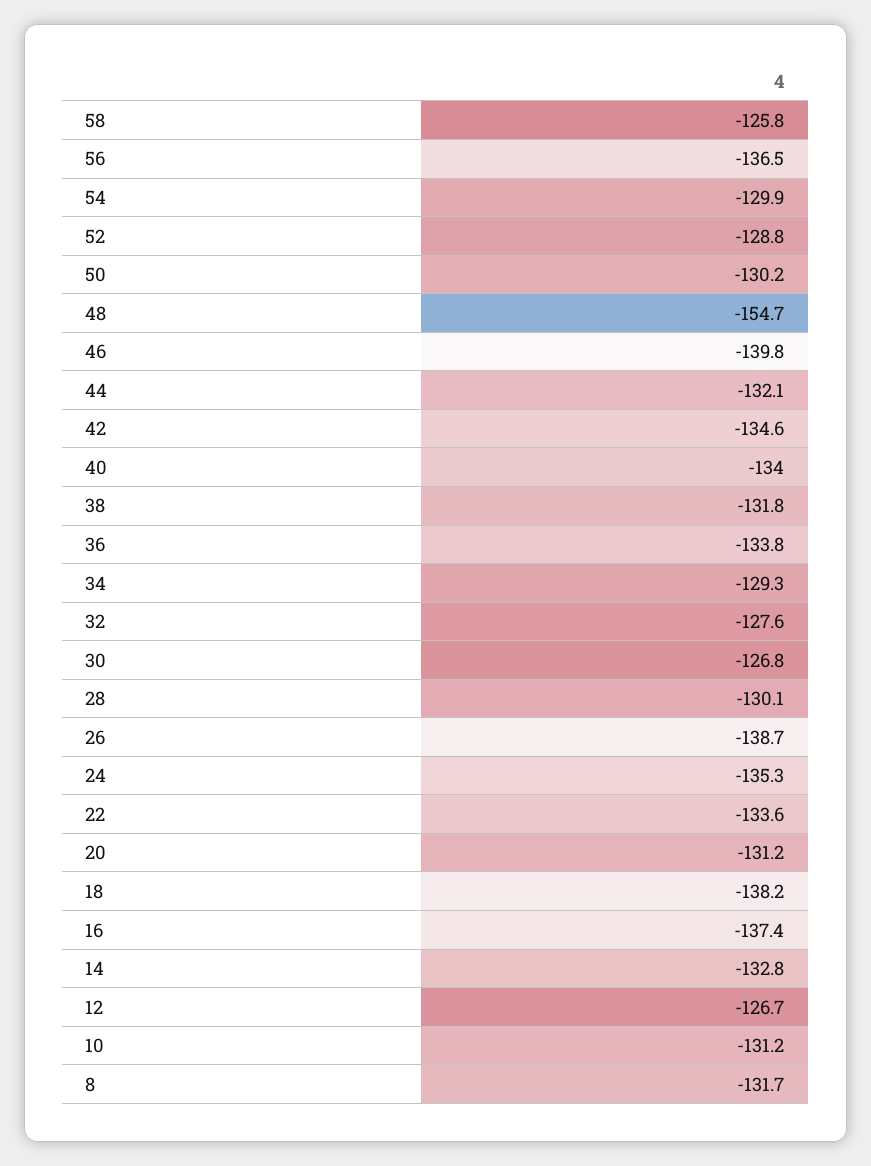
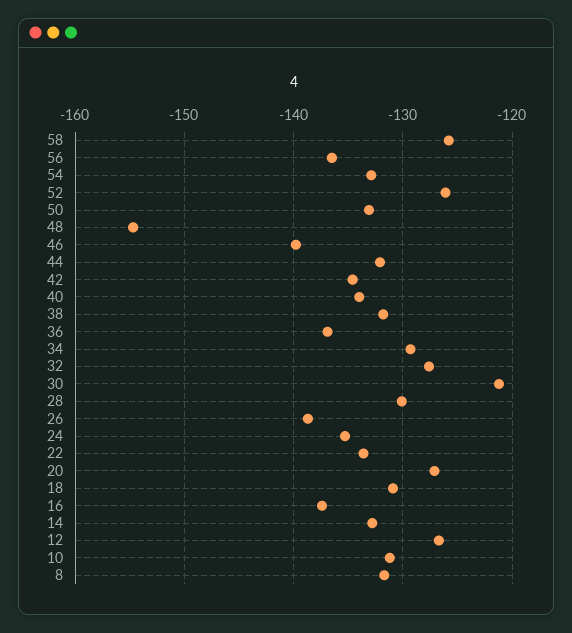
54: -129.9 -> -133
52: -128.8 -> -126
50: -130.2 -> -133
36: -133.8 -> -137
30: -126.8 -> -121
20: -131.2 -> -127
18: -138.2 -> -131

